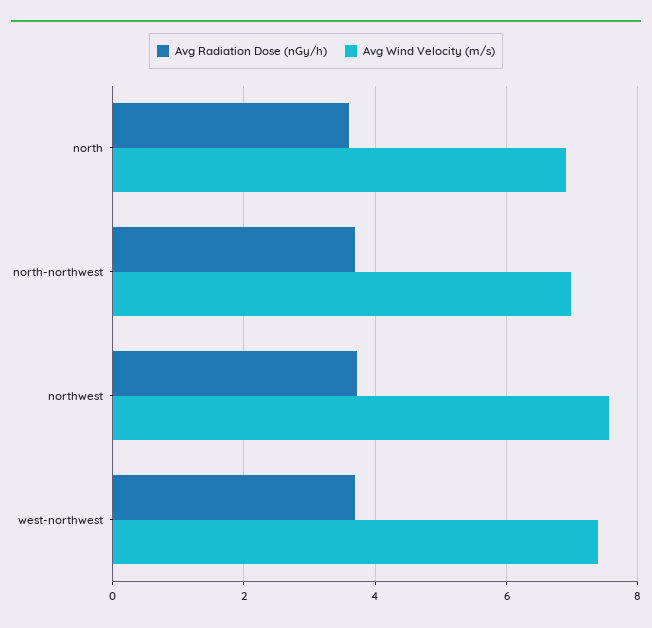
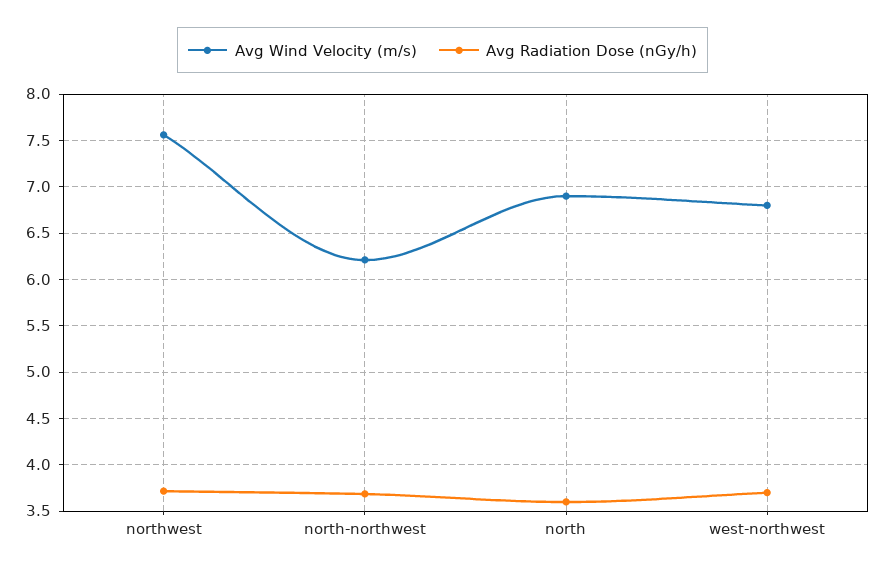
Avg Wind Velocity (m/s), north-northwest: 7 -> 6.2
Avg Wind Velocity (m/s), west-northwest: 7.4 -> 6.8

